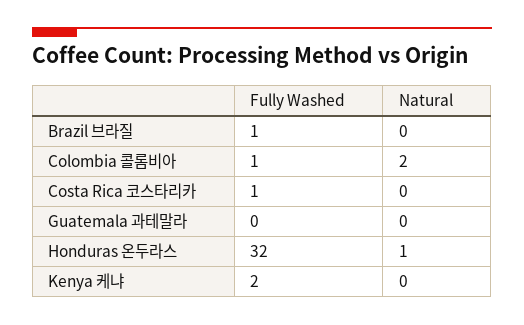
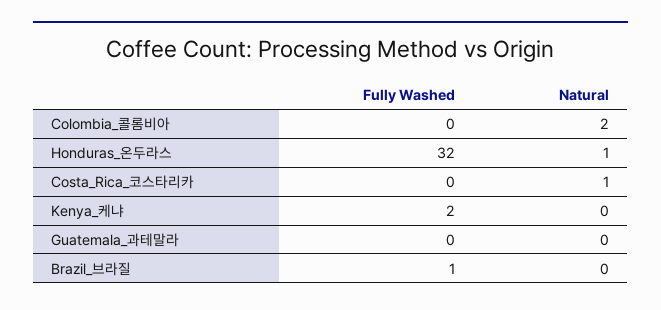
Fully Washed, Colombia 콜롬비아: 1 -> 0
Fully Washed, Costa Rica 코스타리카: 1 -> 0
Natural, Costa Rica 코스타리카: 0 -> 1

